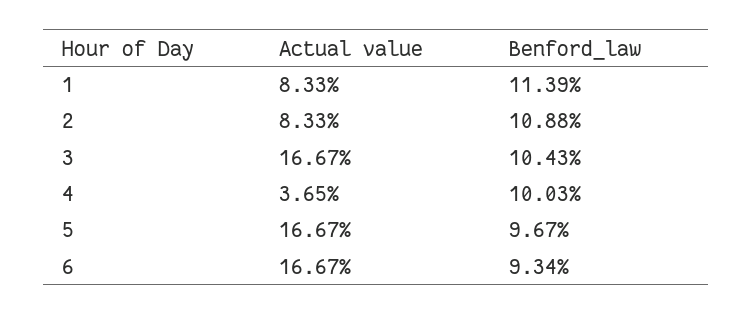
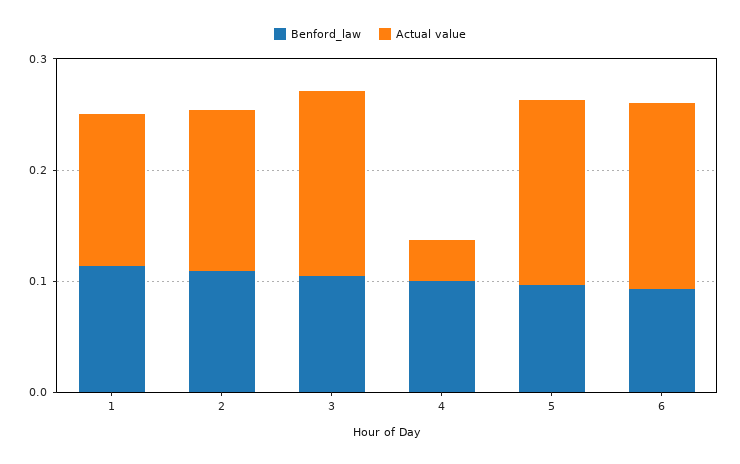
Actual value, 1: 0.0833 -> 0.14
Actual value, 2: 0.0833 -> 0.14

